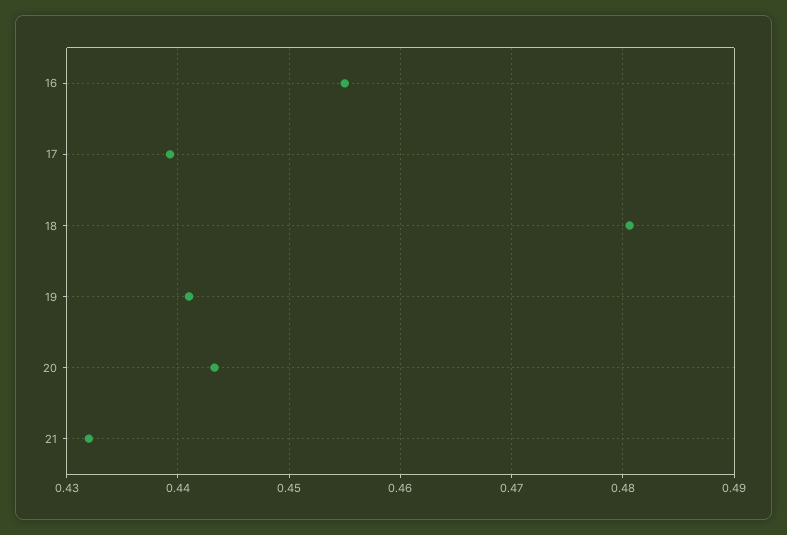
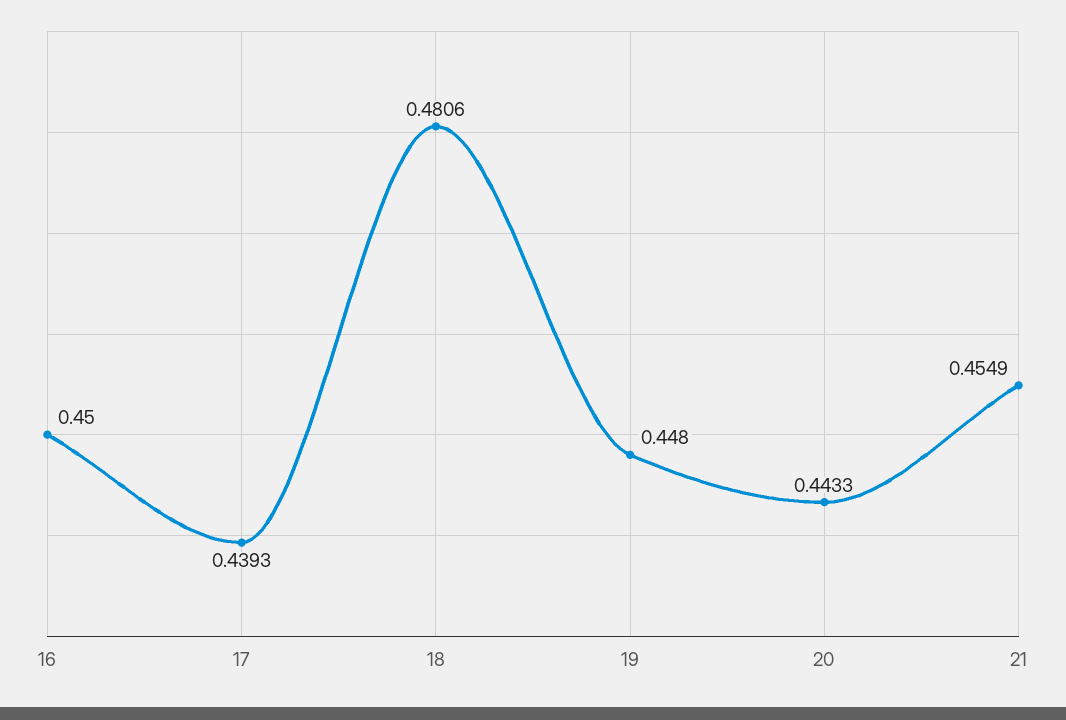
16: 0.455 -> 0.45
19: 0.441 -> 0.448
21: 0.432 -> 0.4549

